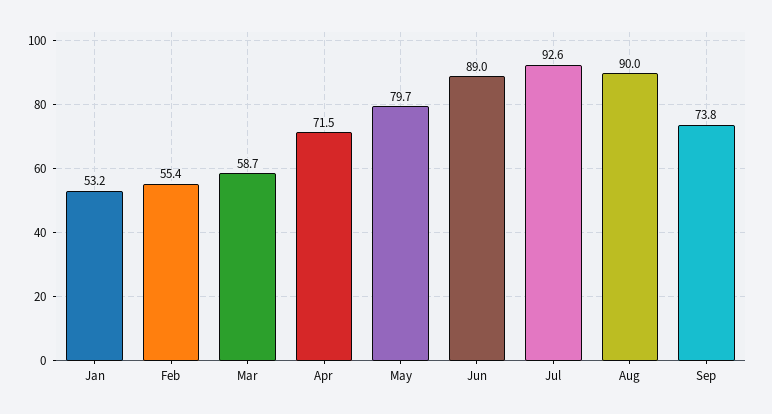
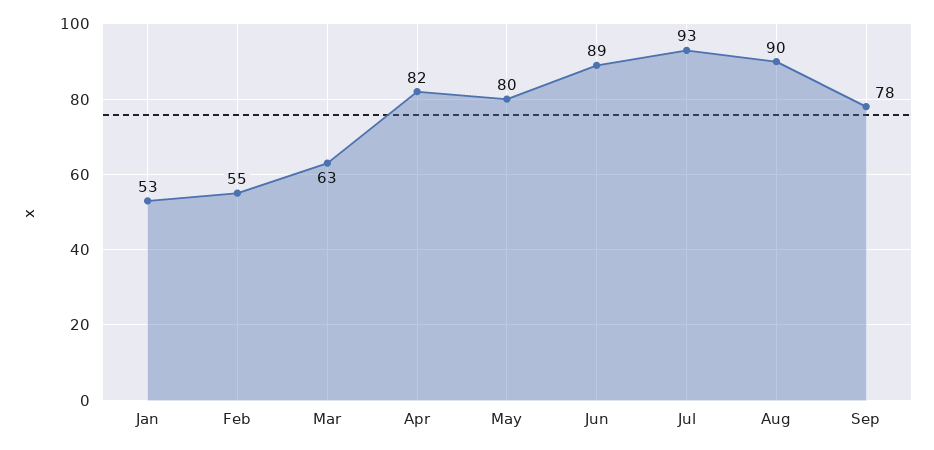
Mar: 58.7 -> 63
Apr: 71.5 -> 82
Sep: 73.8 -> 78

